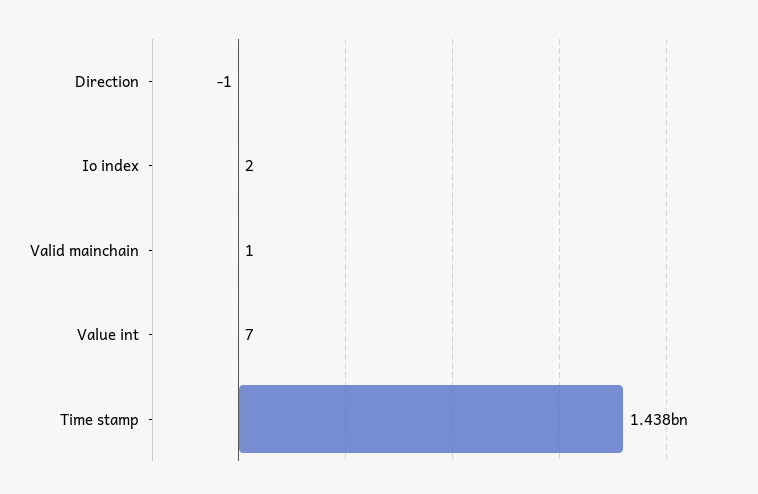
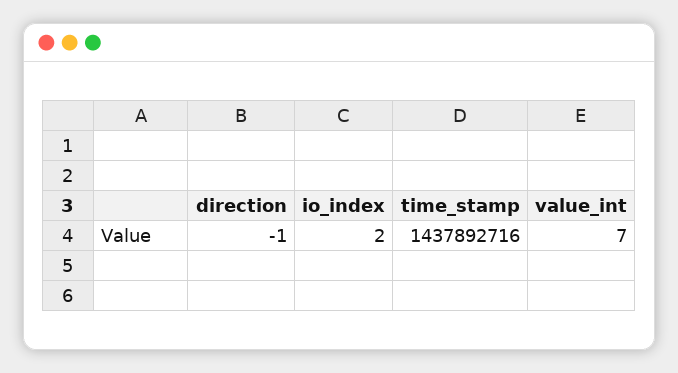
Valid mainchain: 1 -> none

